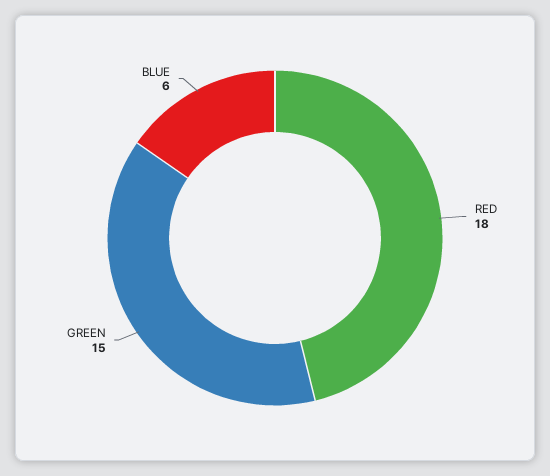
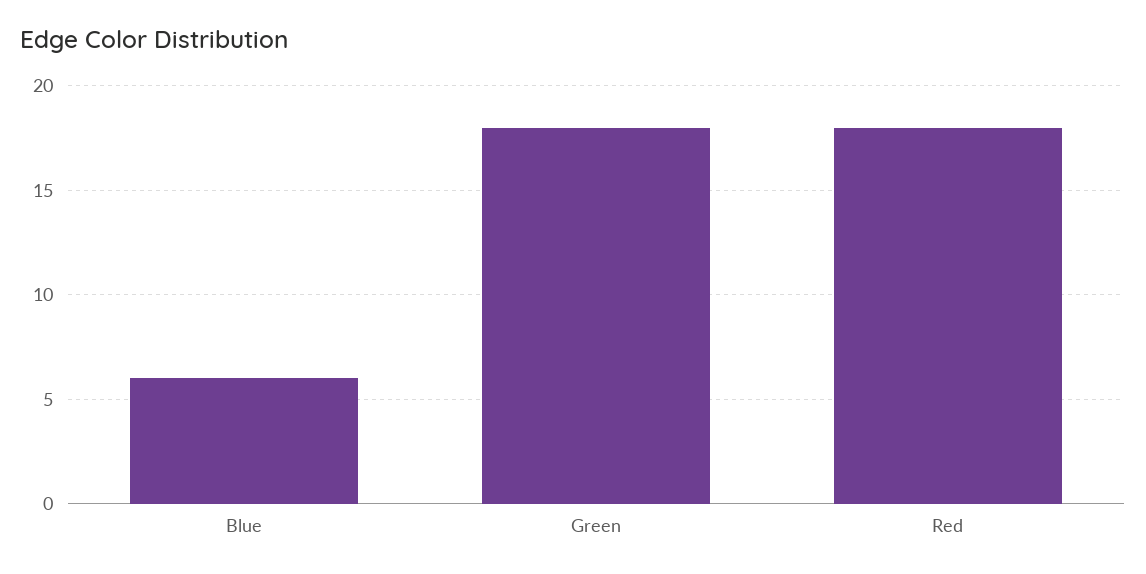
GREEN: 15 -> 18

